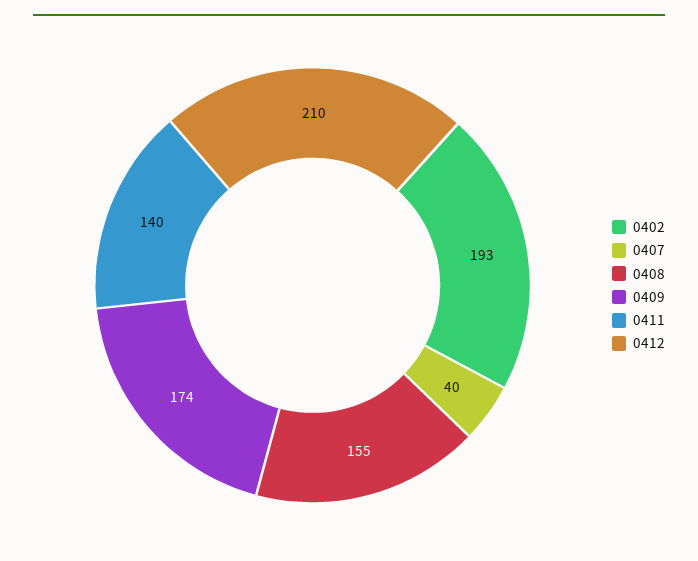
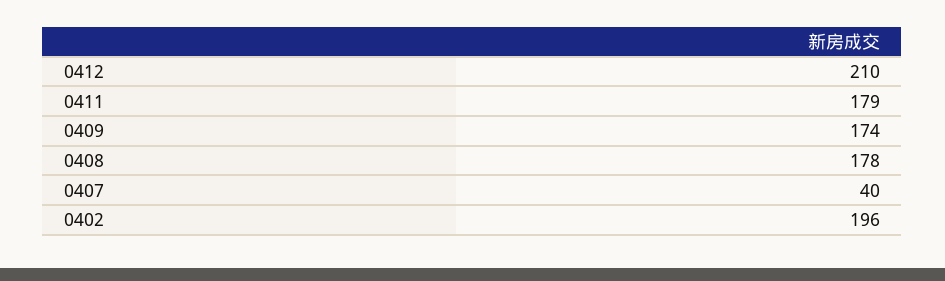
0402: 193 -> 196
0408: 155 -> 178
0411: 140 -> 179

